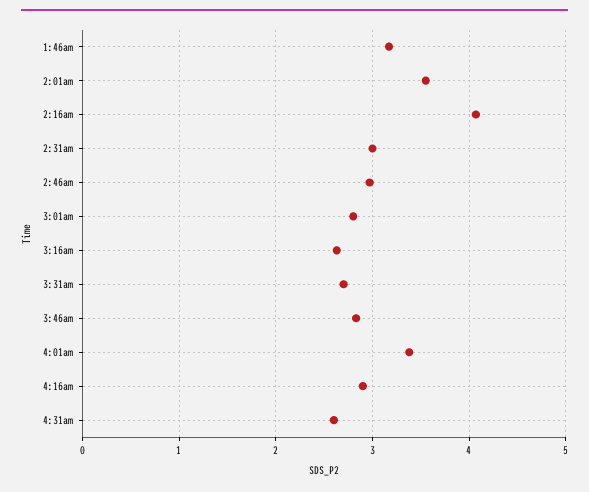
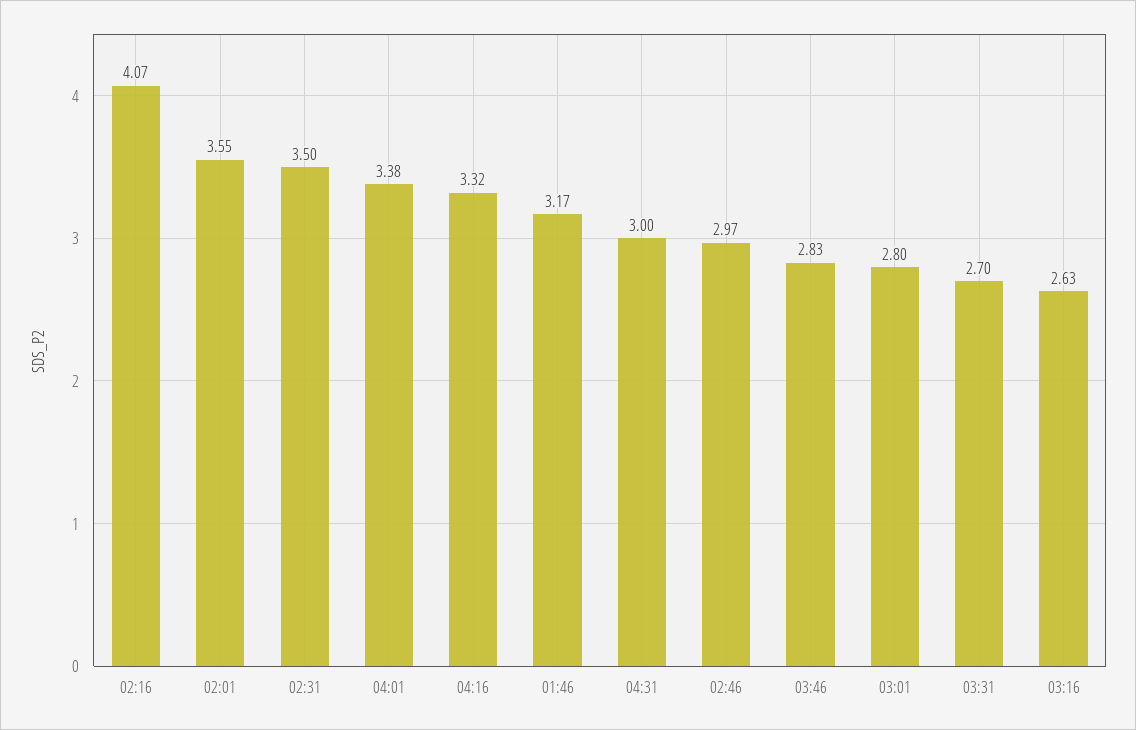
2:31am: 3 -> 3.5
4:16am: 2.9 -> 3.32
4:31am: 2.6 -> 3

